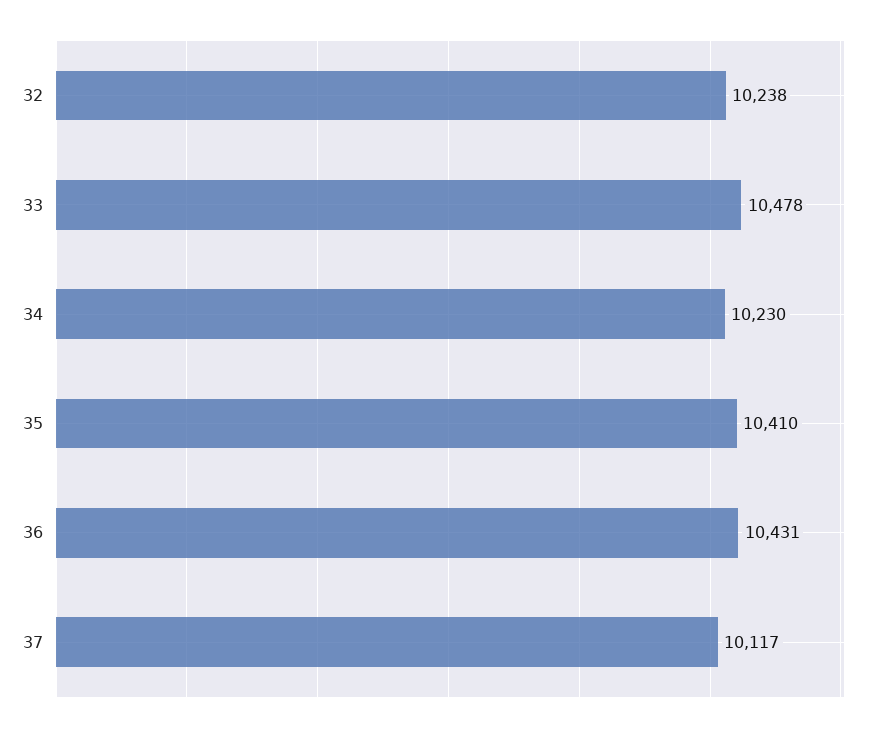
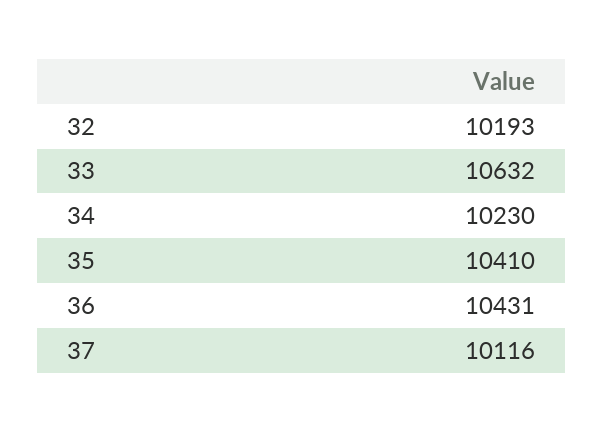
32: 10238 -> 10193
33: 10478 -> 10632
37: 10117 -> 10116

